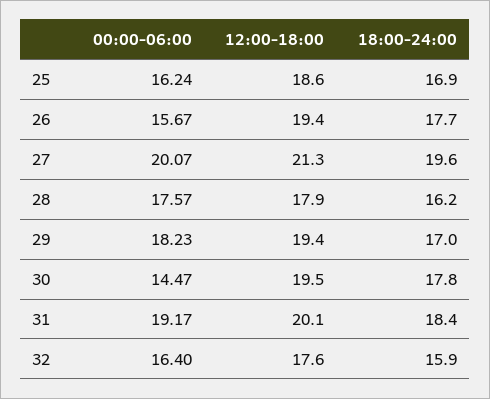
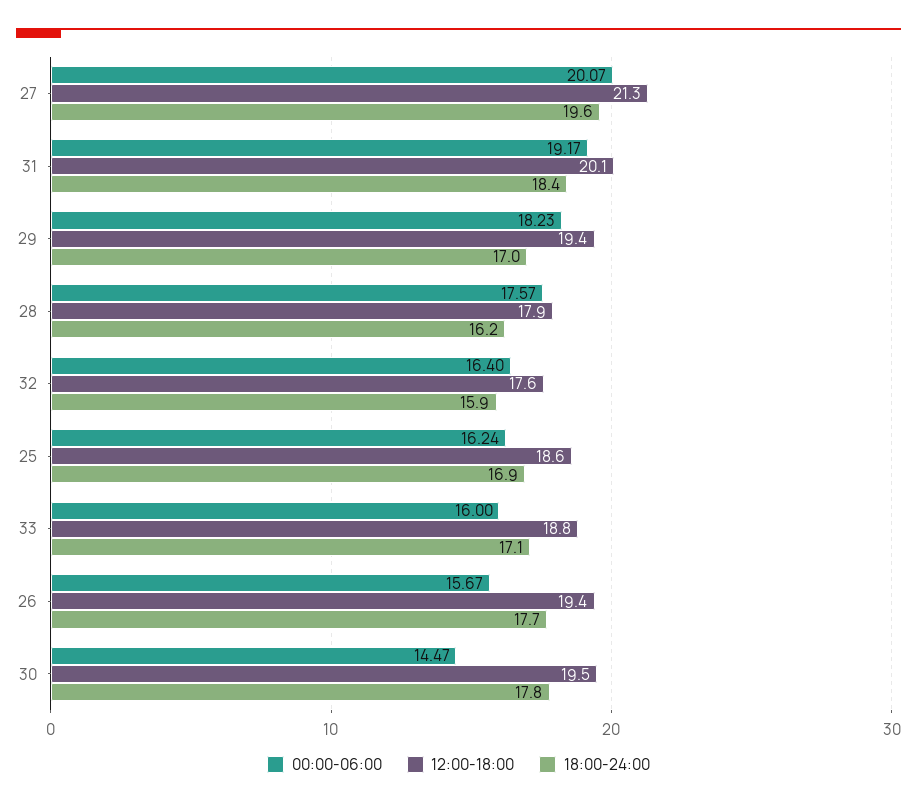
00:00-06:00, 33: none -> 16
12:00-18:00, 33: none -> 18.8
18:00-24:00, 33: none -> 17.1

